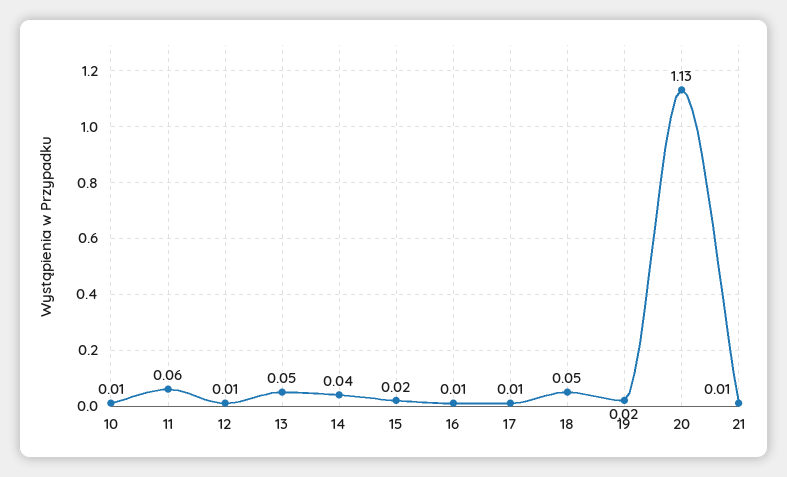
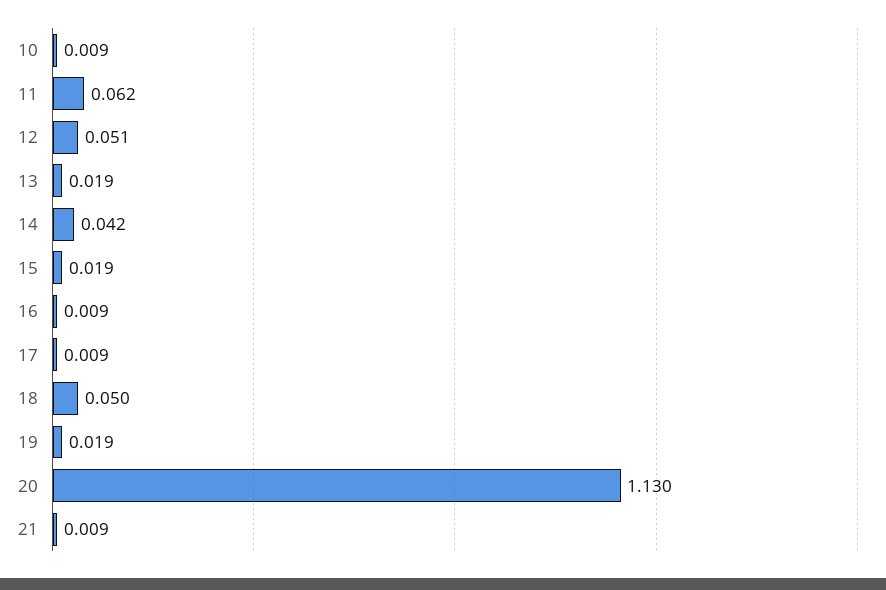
12: 0.01 -> 0.051
13: 0.05 -> 0.019

